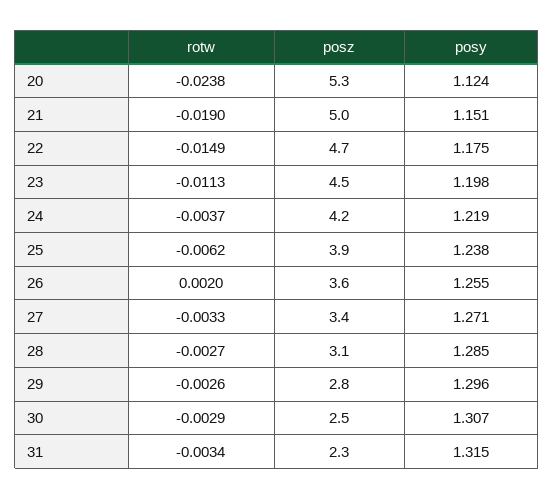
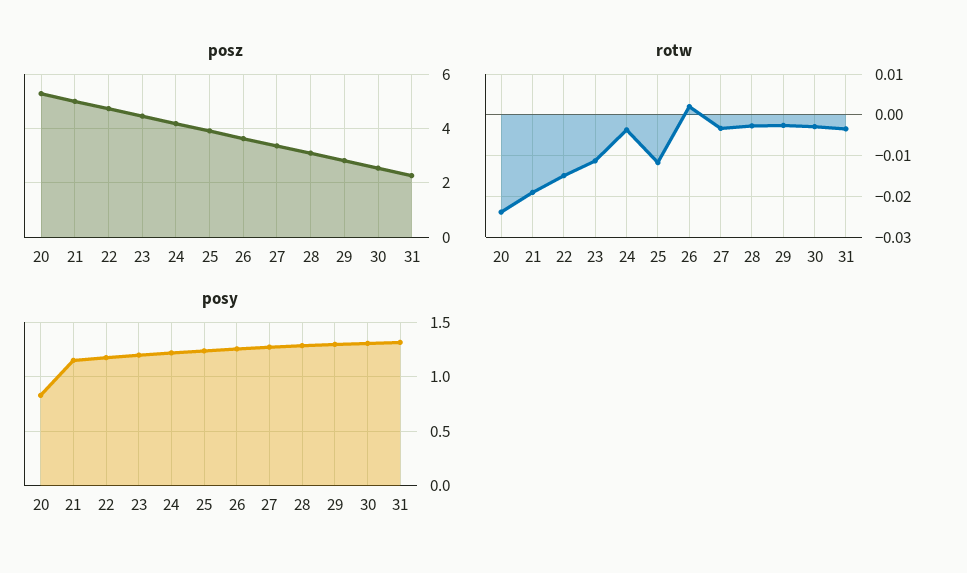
posy, 20: 1.124 -> 0.8
rotw, 25: -0.0062 -> -0.012

